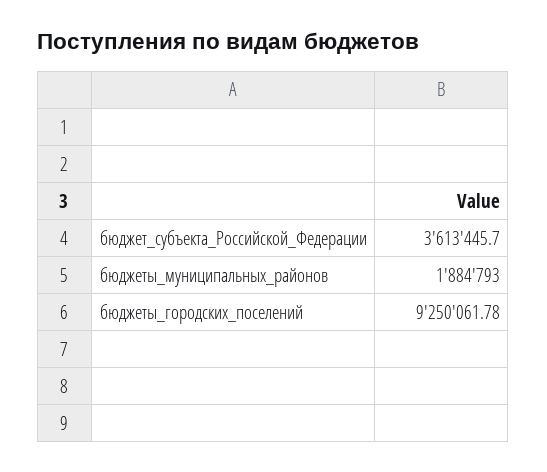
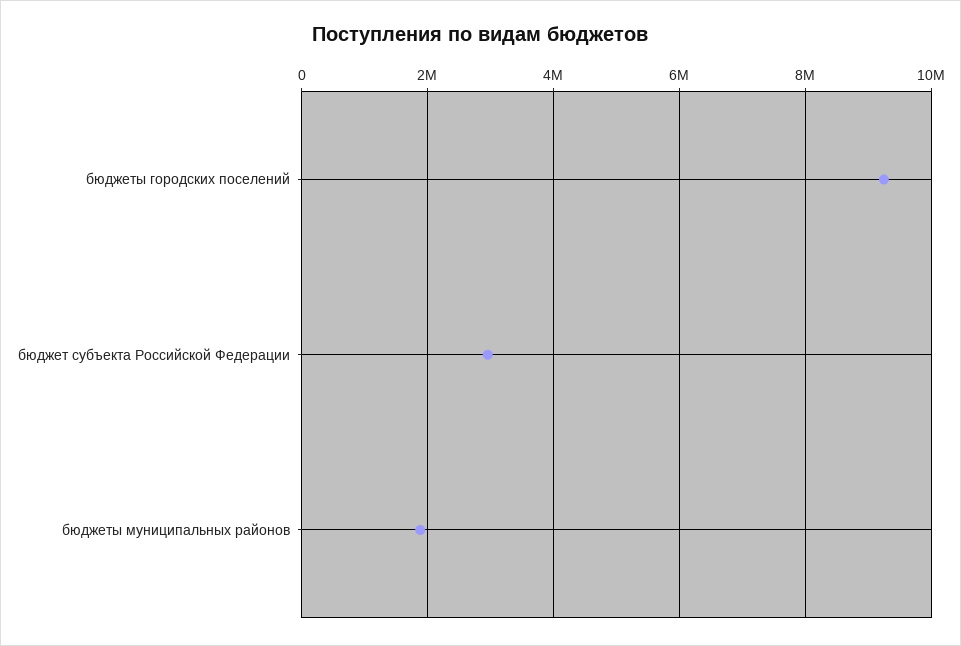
бюджет_субъекта_Российской_Федерации: 3613445.7 -> 3000000

